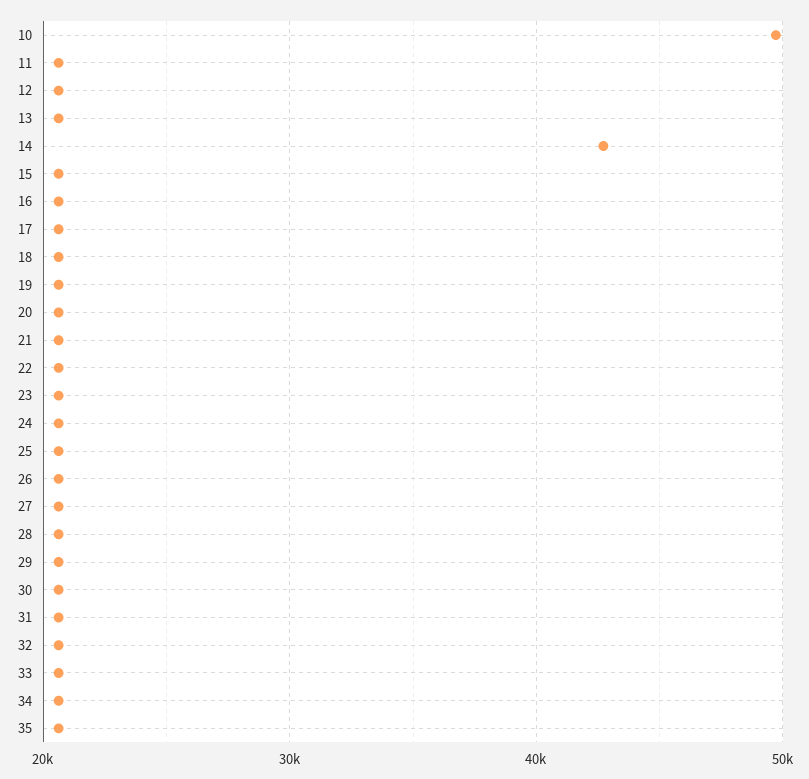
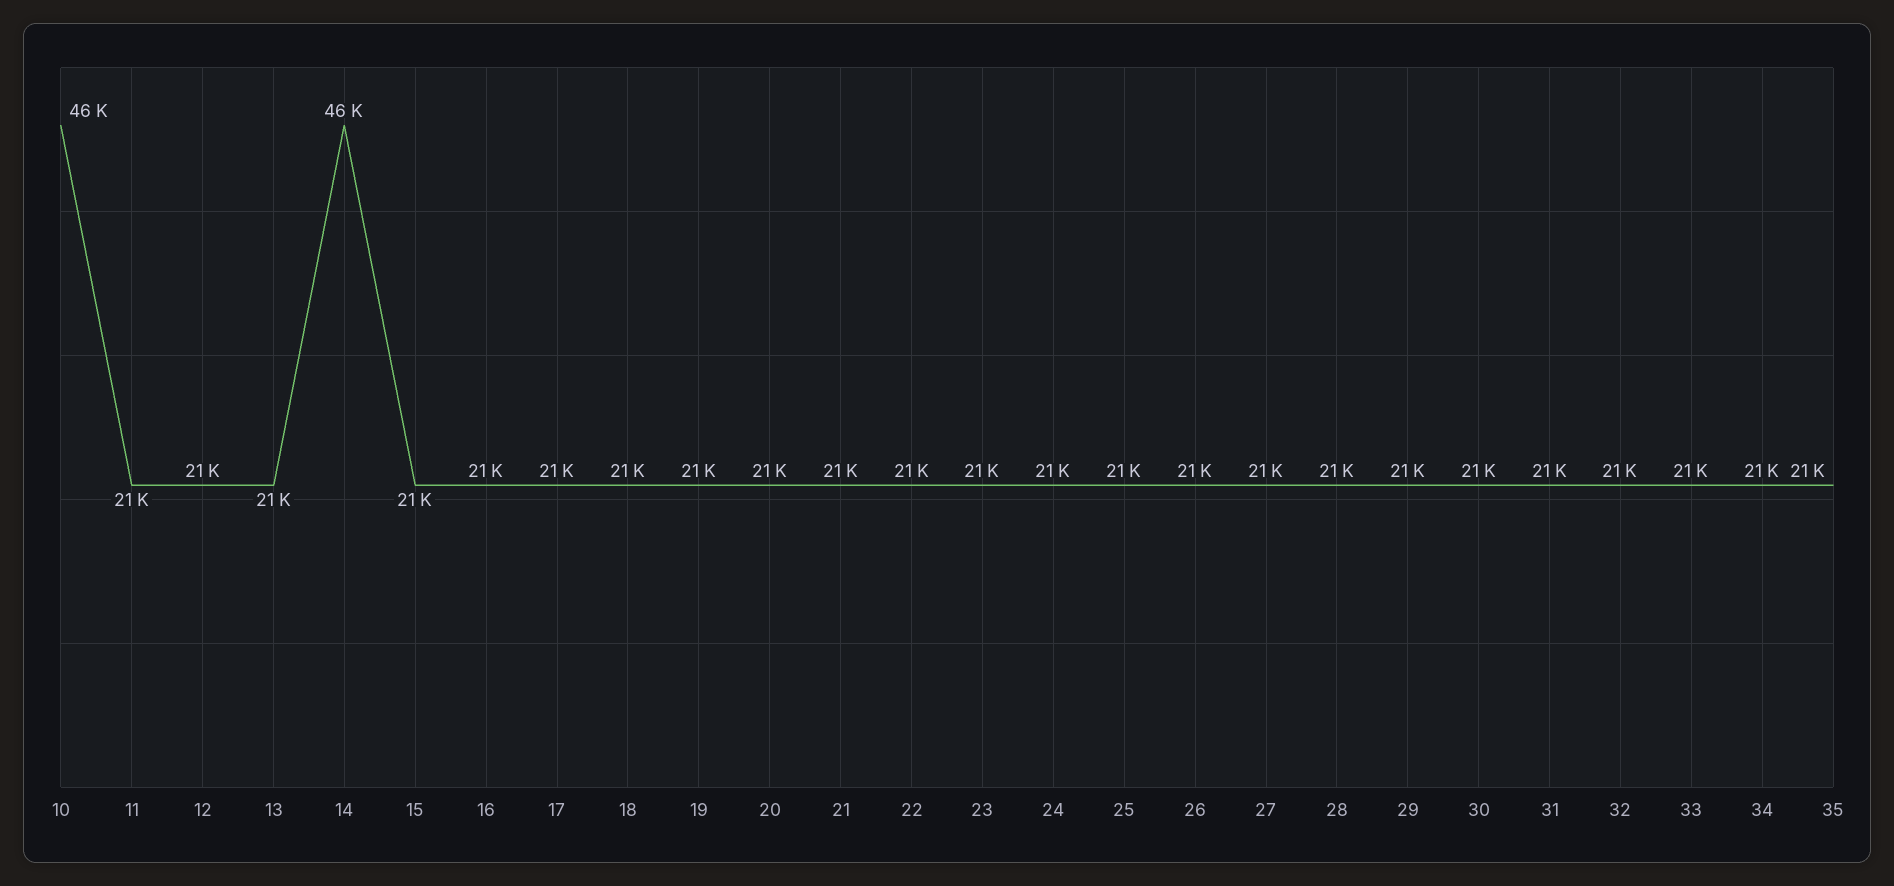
10: 50000 -> 46000
14: 43000 -> 46000

